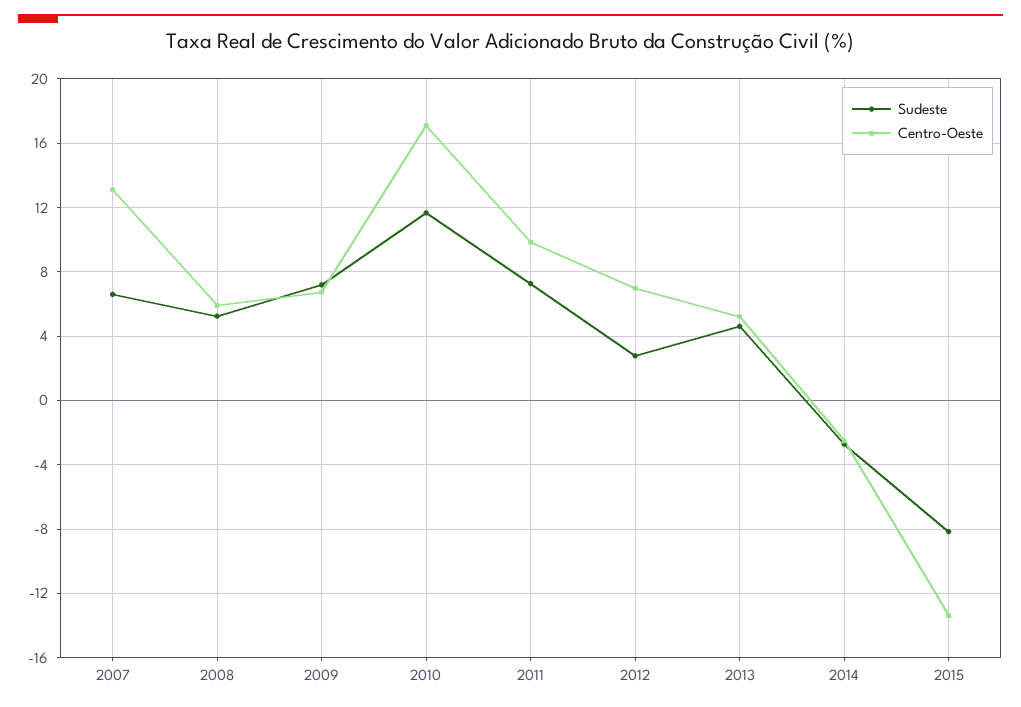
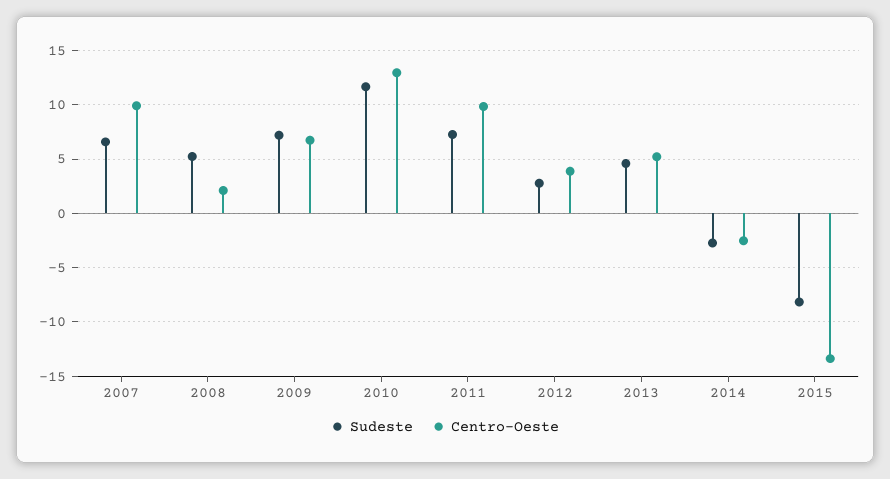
Centro-Oeste, 2007: 13 -> 10
Centro-Oeste, 2008: 6 -> 2
Centro-Oeste, 2010: 17 -> 13
Centro-Oeste, 2012: 7 -> 4

